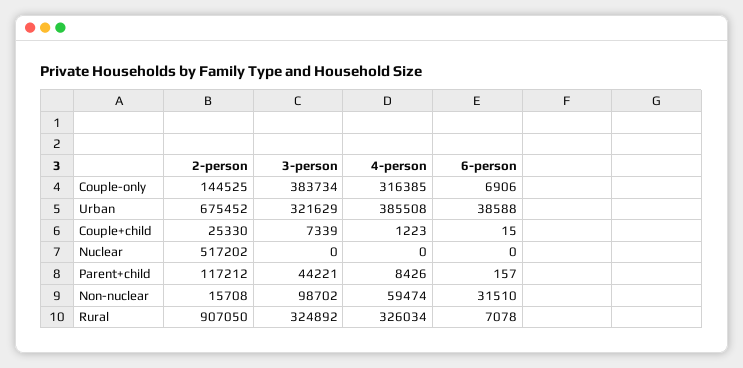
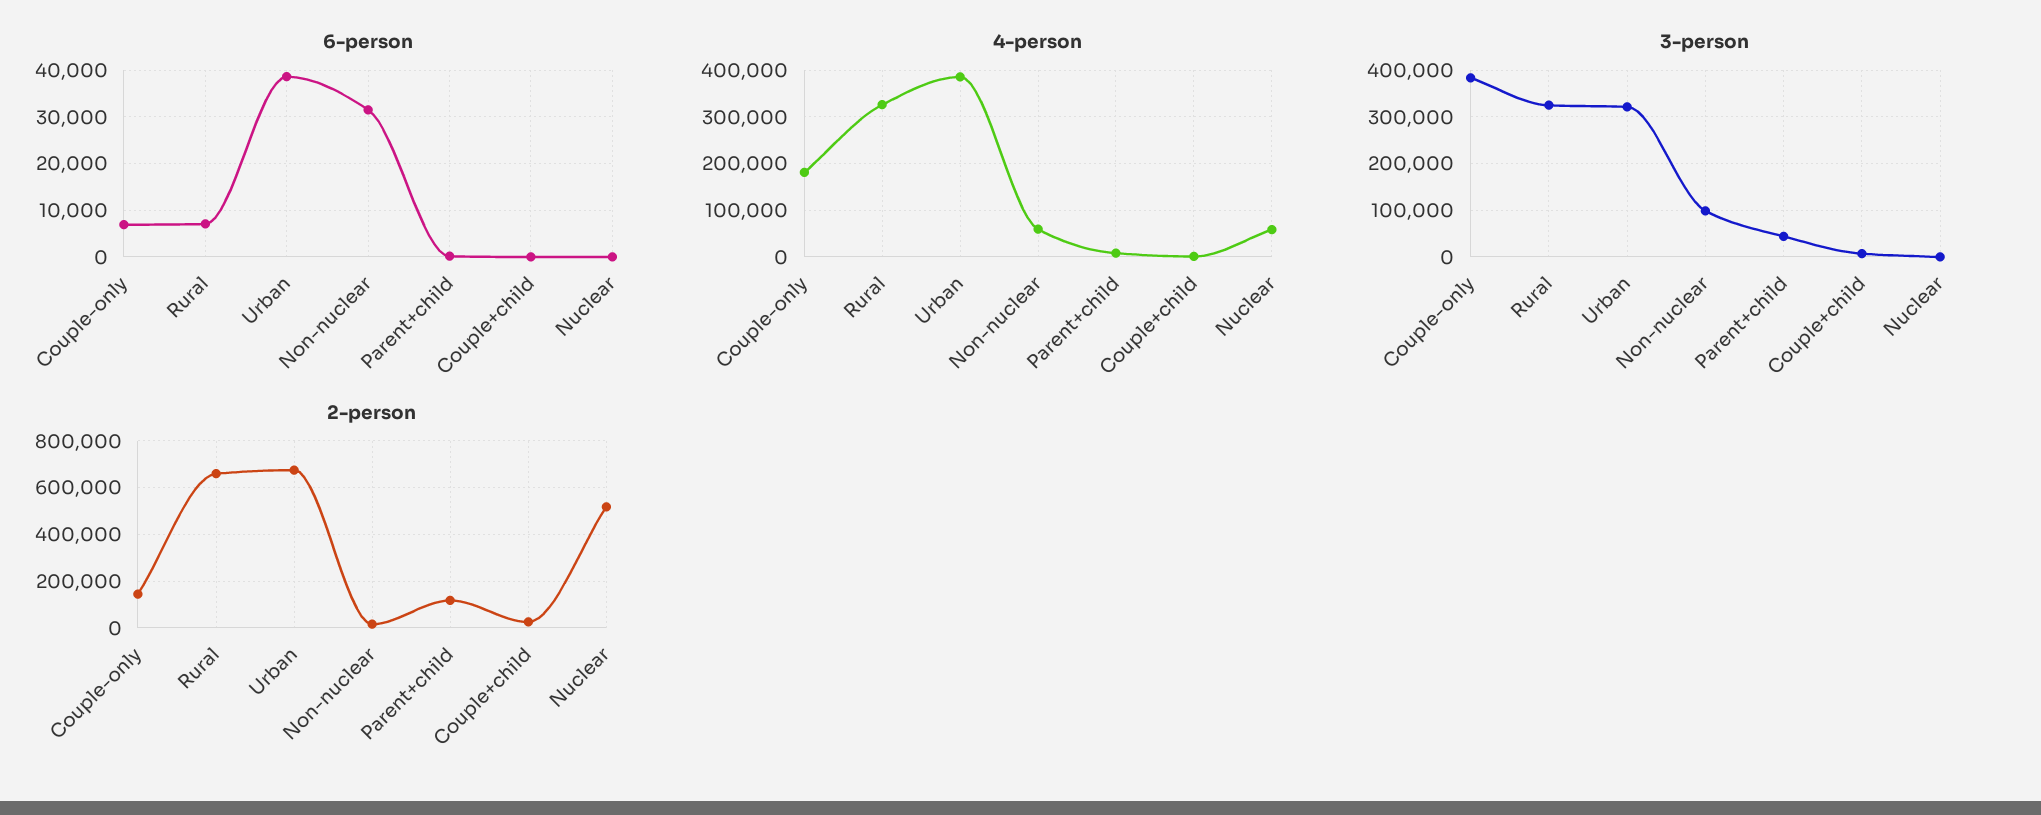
4-person, Couple-only: 316385 -> 180000
4-person, Nuclear: 0 -> 60000
2-person, Rural: 907050 -> 650000

